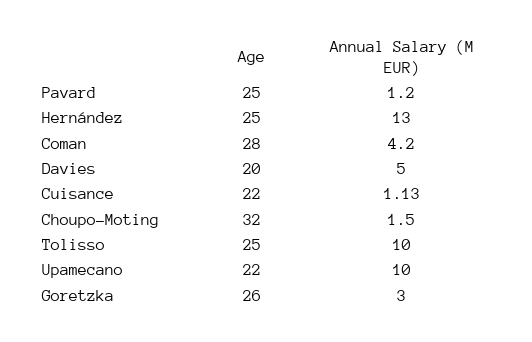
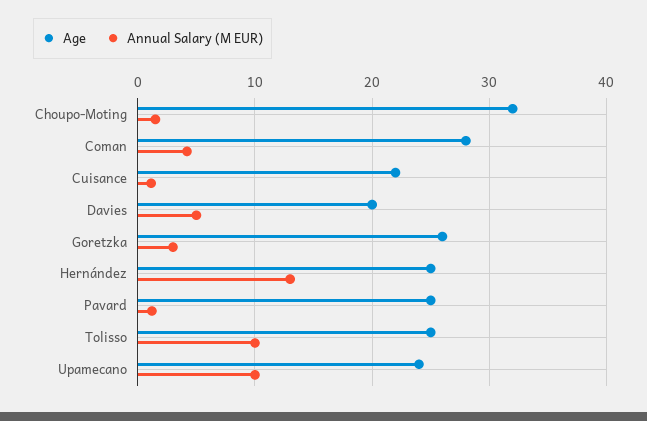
Age, Upamecano: 22 -> 24

